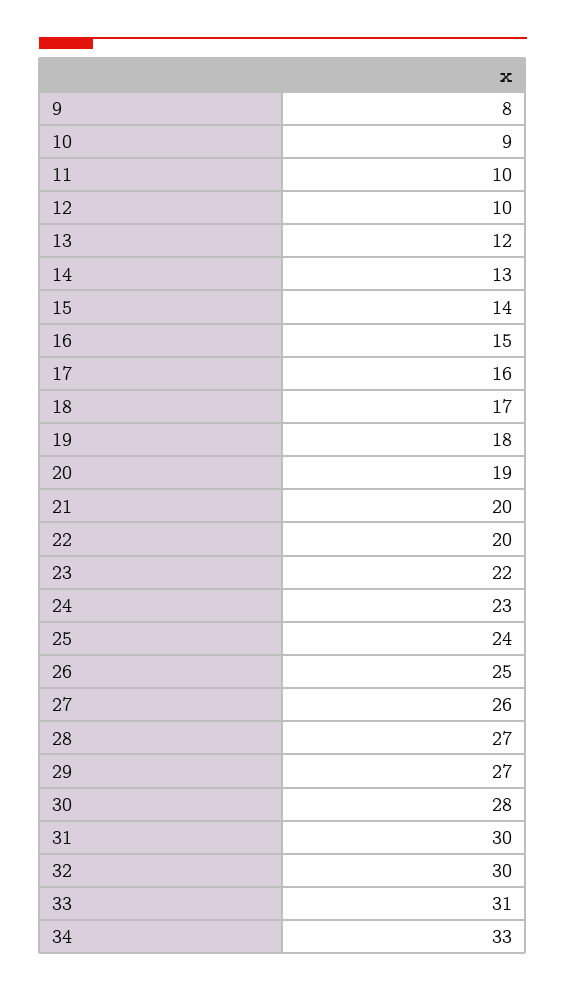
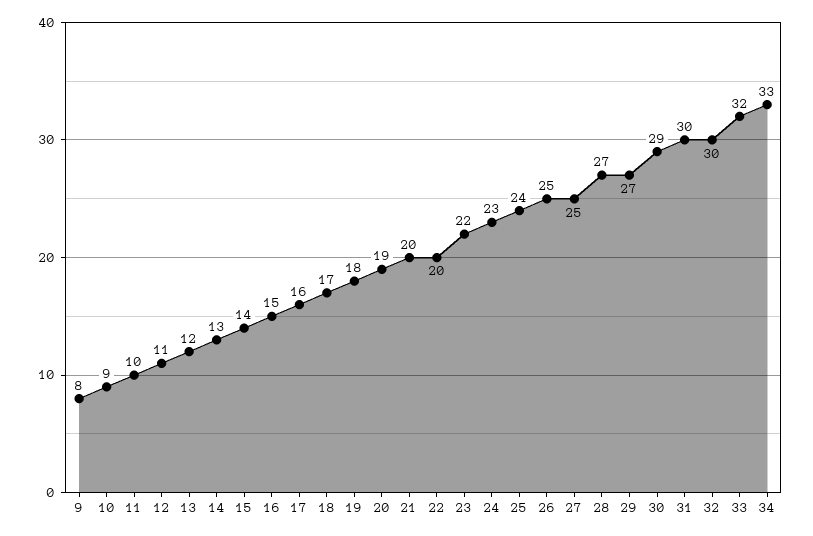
12: 10 -> 11
27: 26 -> 25
30: 28 -> 29
33: 31 -> 32

